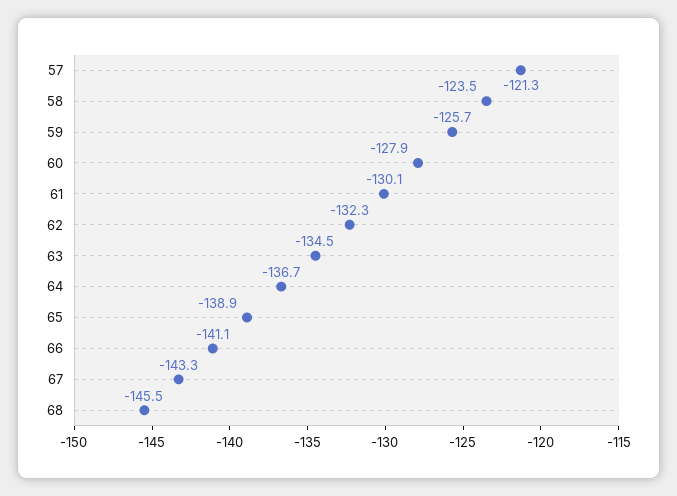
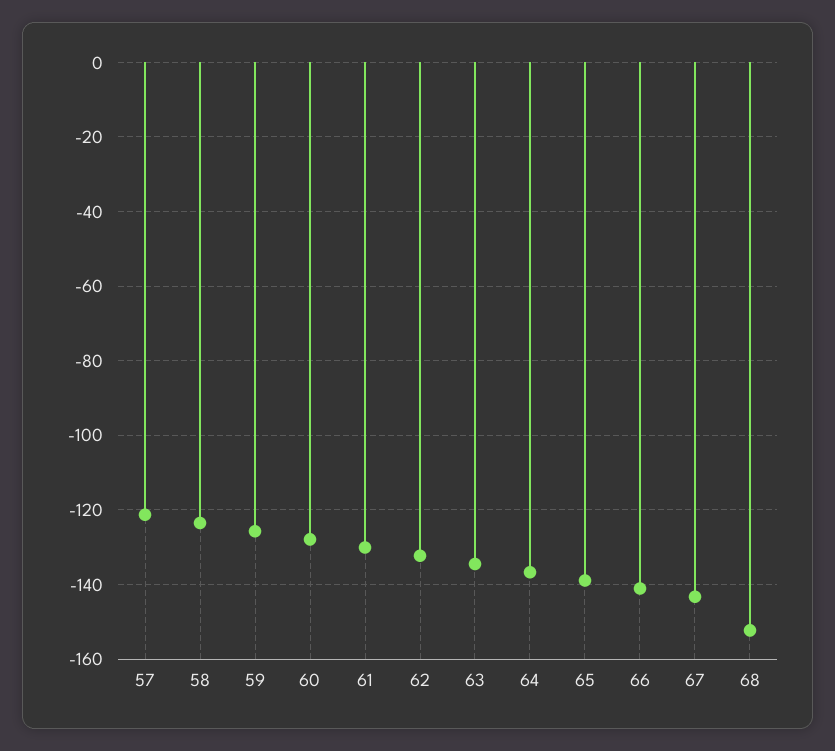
68: -145.5 -> -152

